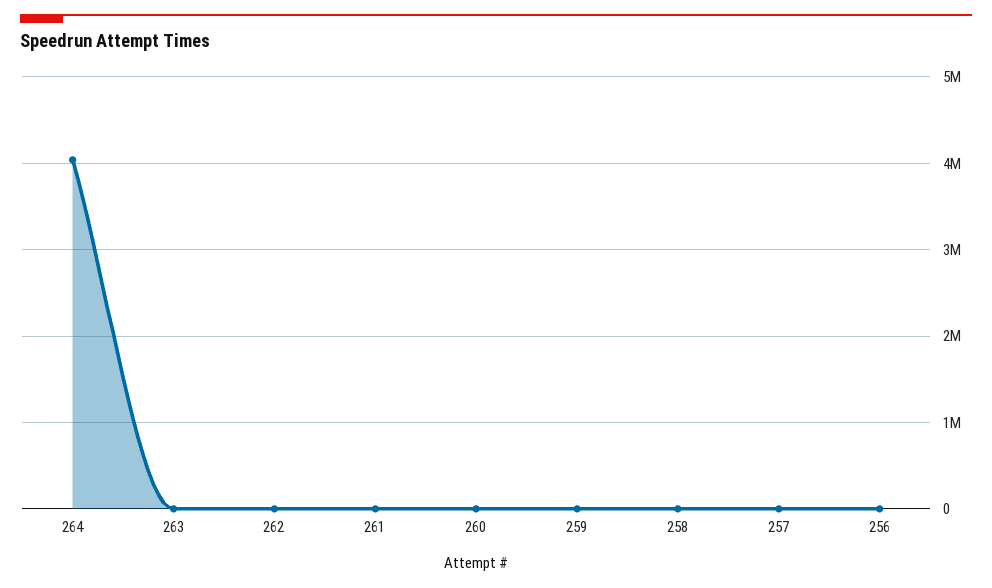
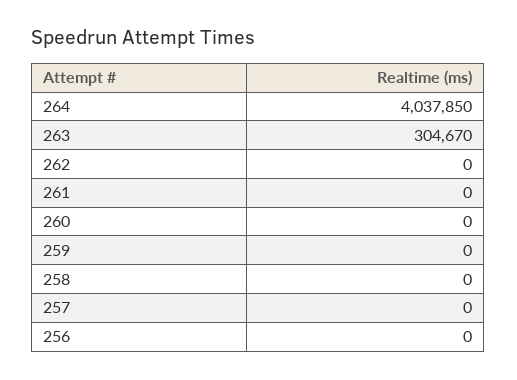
263: 0 -> 304670

